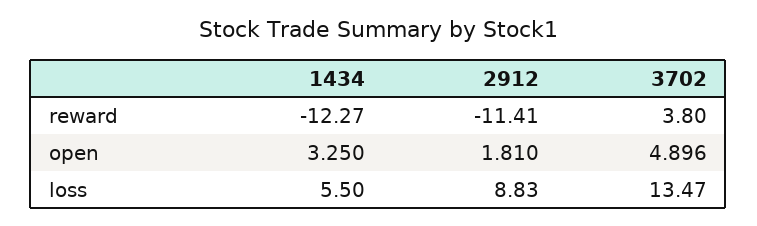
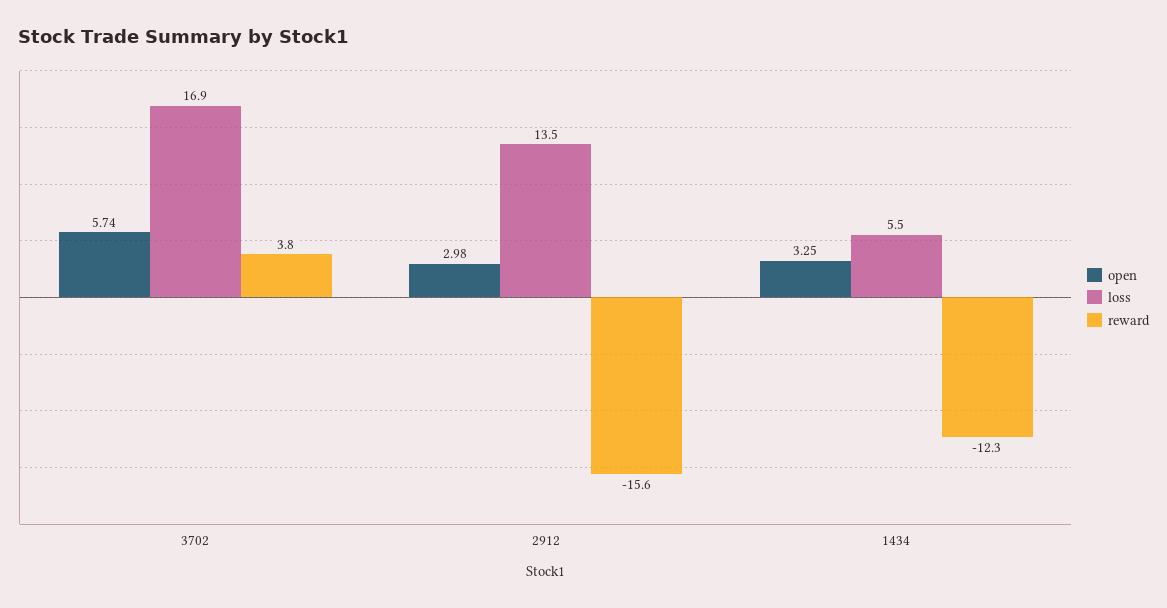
reward, 2912: -11.41 -> -15.6
open, 2912: 1.81 -> 2.98
open, 3702: 4.896 -> 5.74
loss, 2912: 8.83 -> 13.5
loss, 3702: 13.47 -> 16.9

